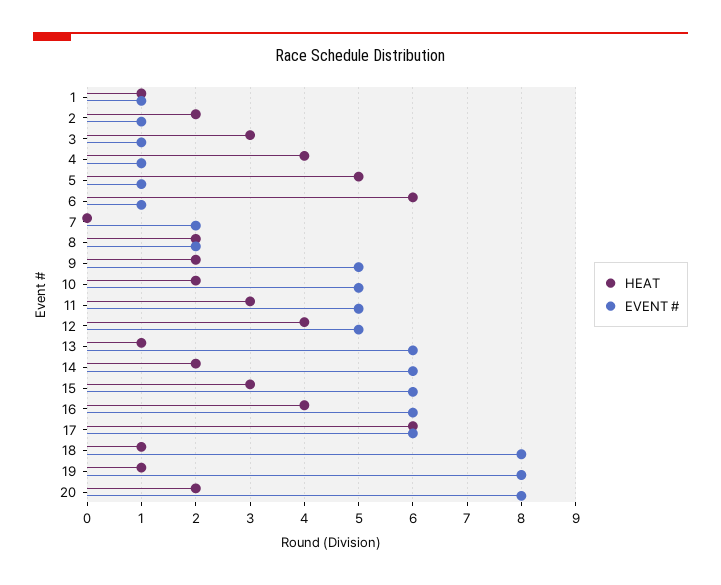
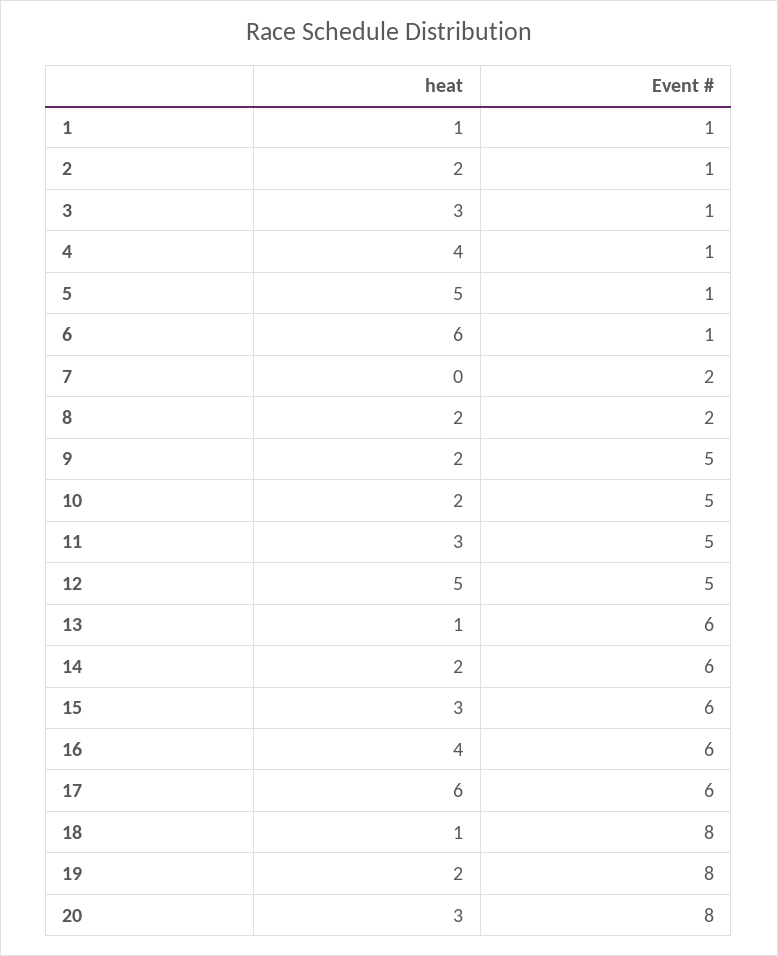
HEAT, 12: 4 -> 5
HEAT, 19: 1 -> 2
HEAT, 20: 2 -> 3

